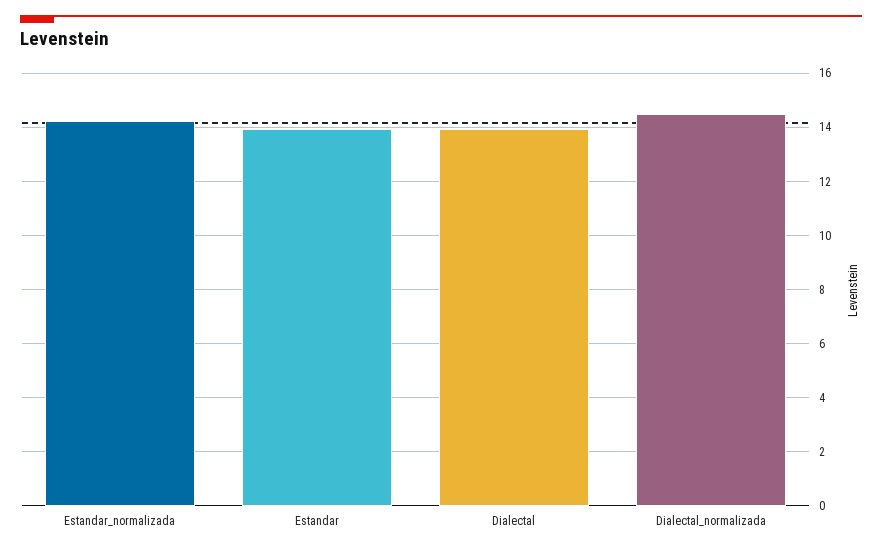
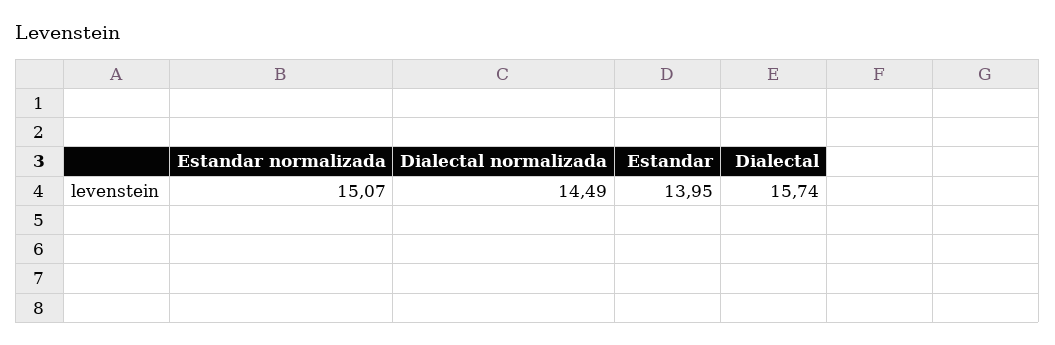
Estandar_normalizada: 14.25 -> 15.07
Dialectal: 14 -> 15.74

